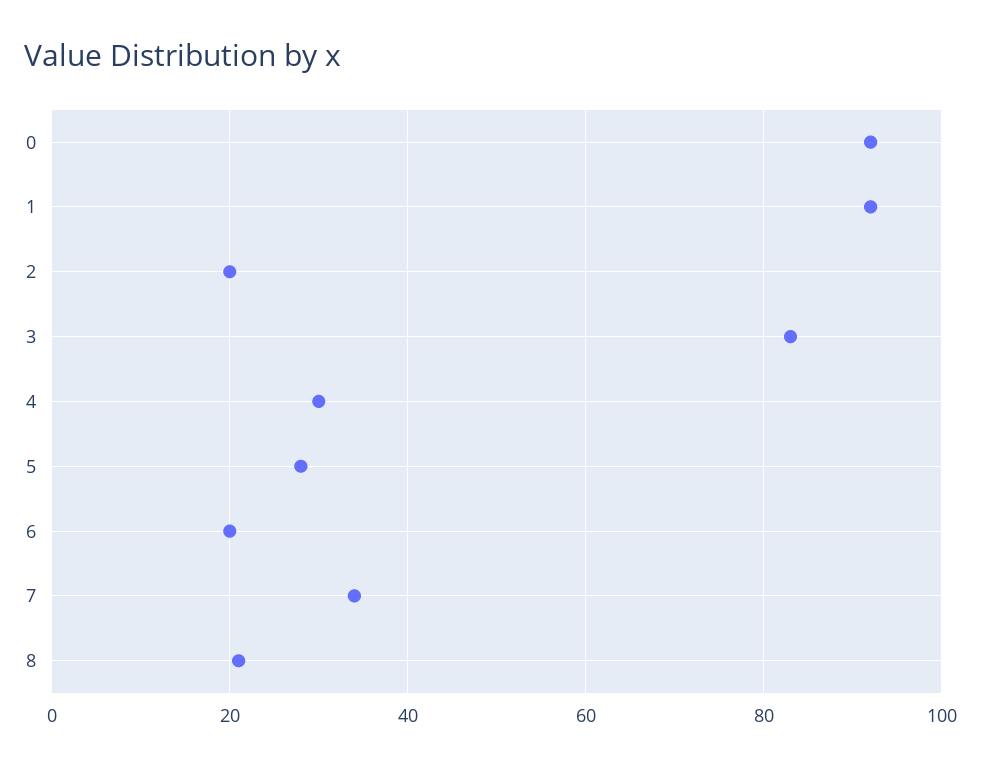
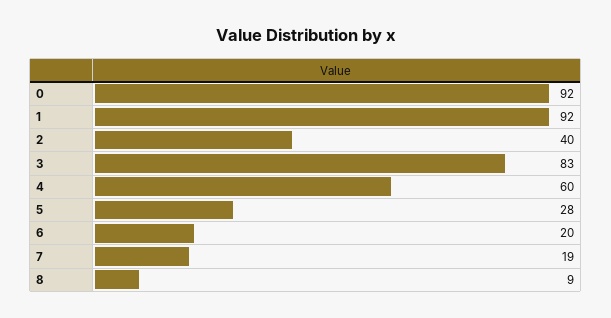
2: 20 -> 40
4: 30 -> 60
7: 35 -> 19
8: 20 -> 9

